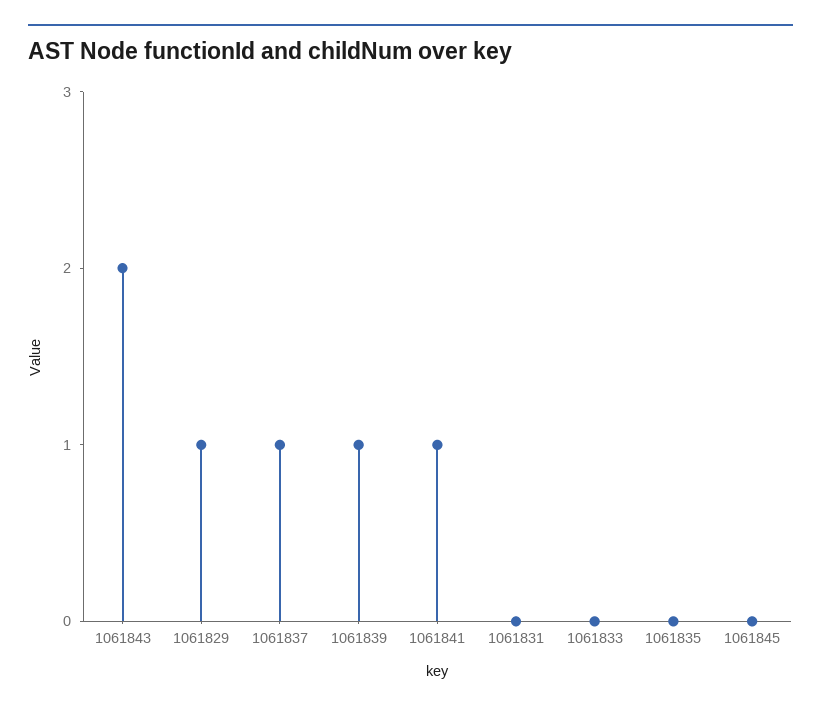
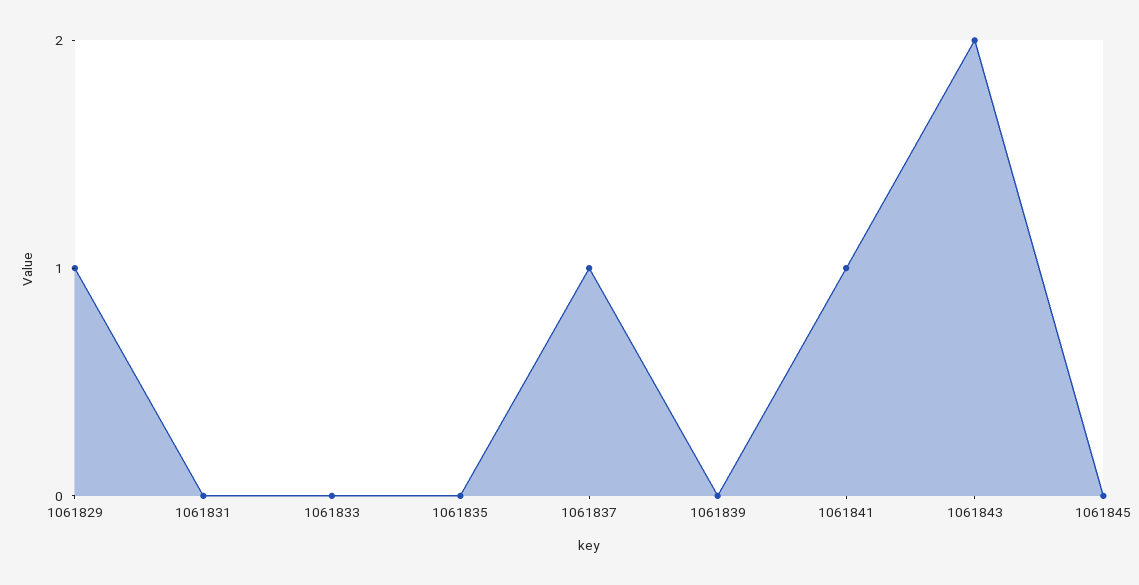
1061839: 1 -> 0

